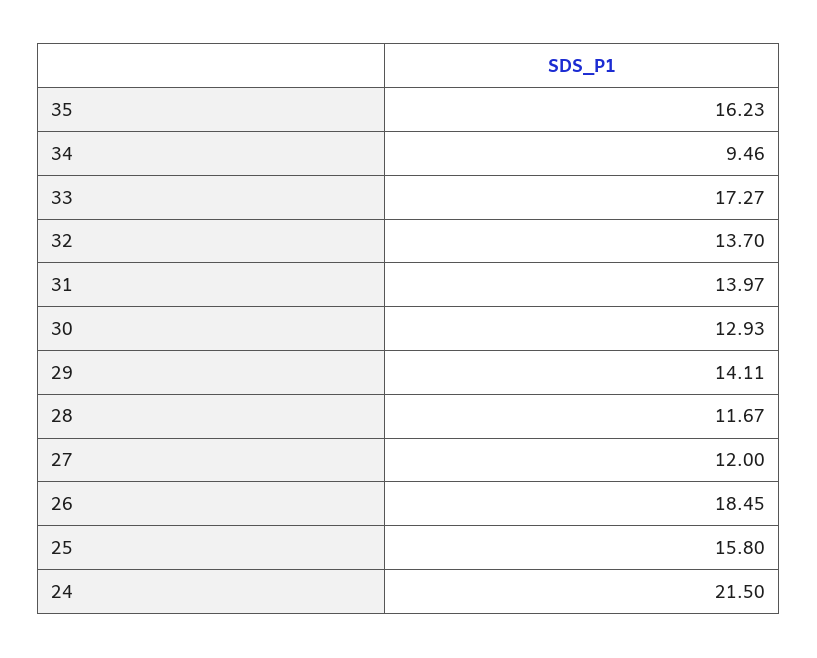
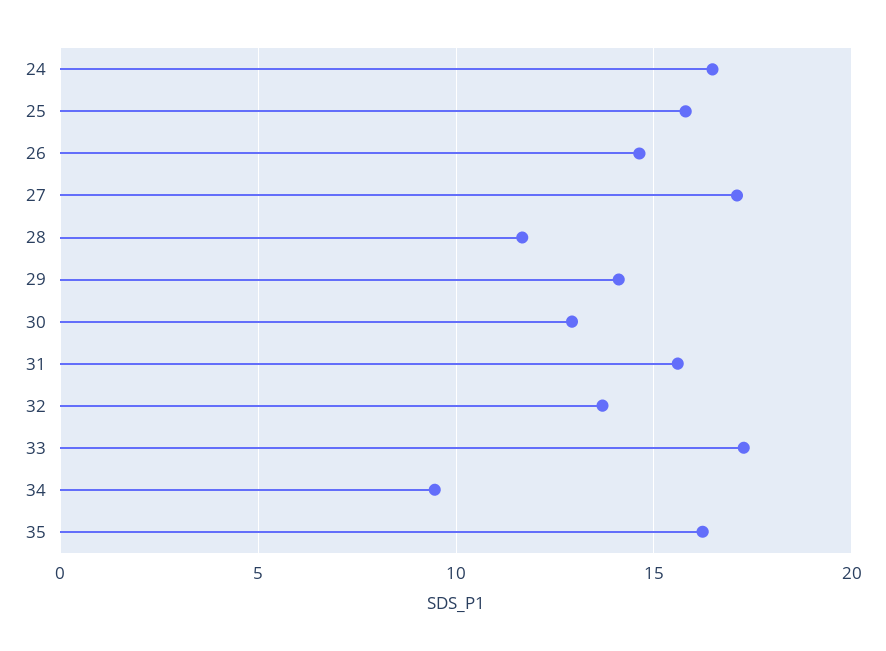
31: 13.97 -> 15.5
27: 12 -> 17
26: 18.45 -> 14.5
24: 21.5 -> 16.5

